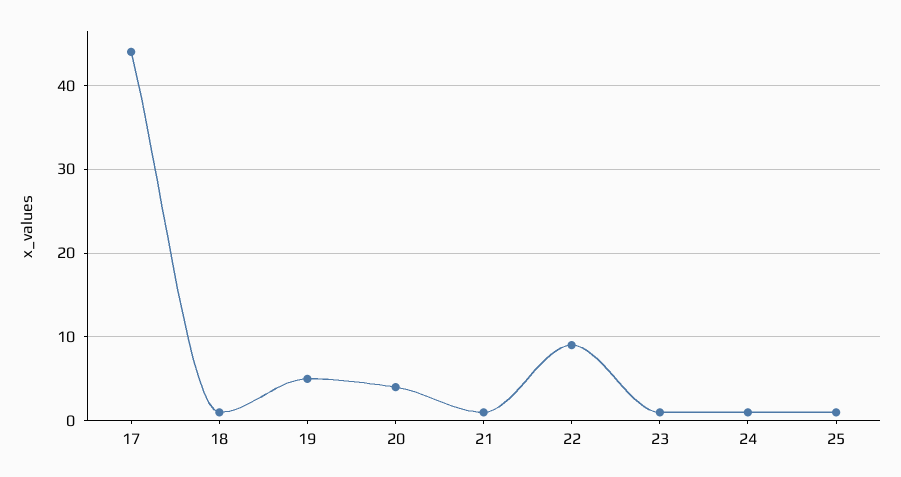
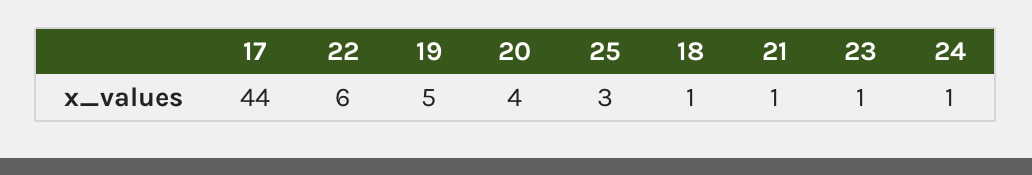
22: 9 -> 6
25: 1 -> 3

